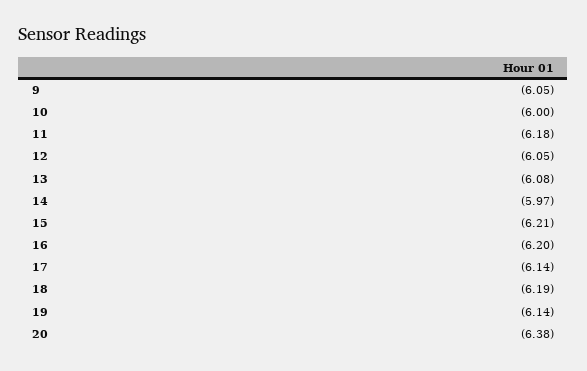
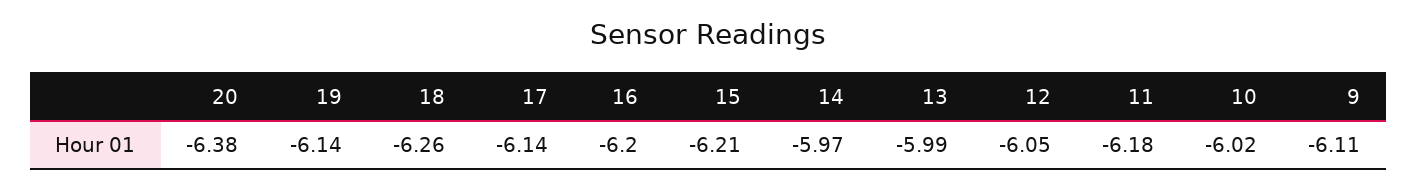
9: -6.05 -> -6.11
10: -6 -> -6.02
13: -6.08 -> -5.99
18: -6.19 -> -6.26

